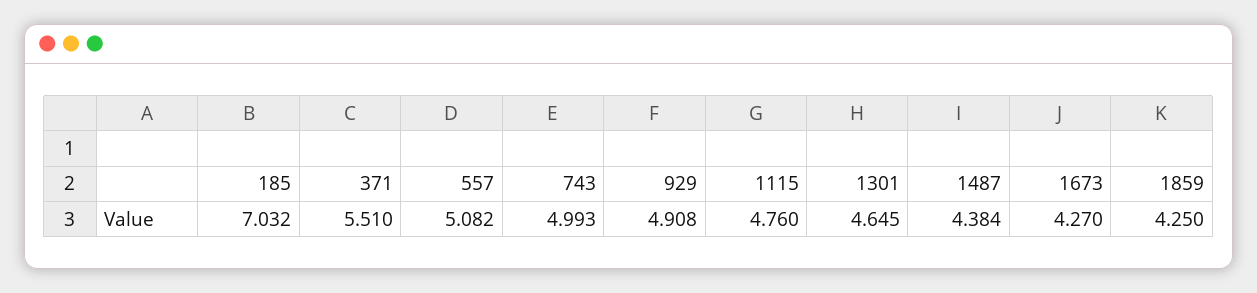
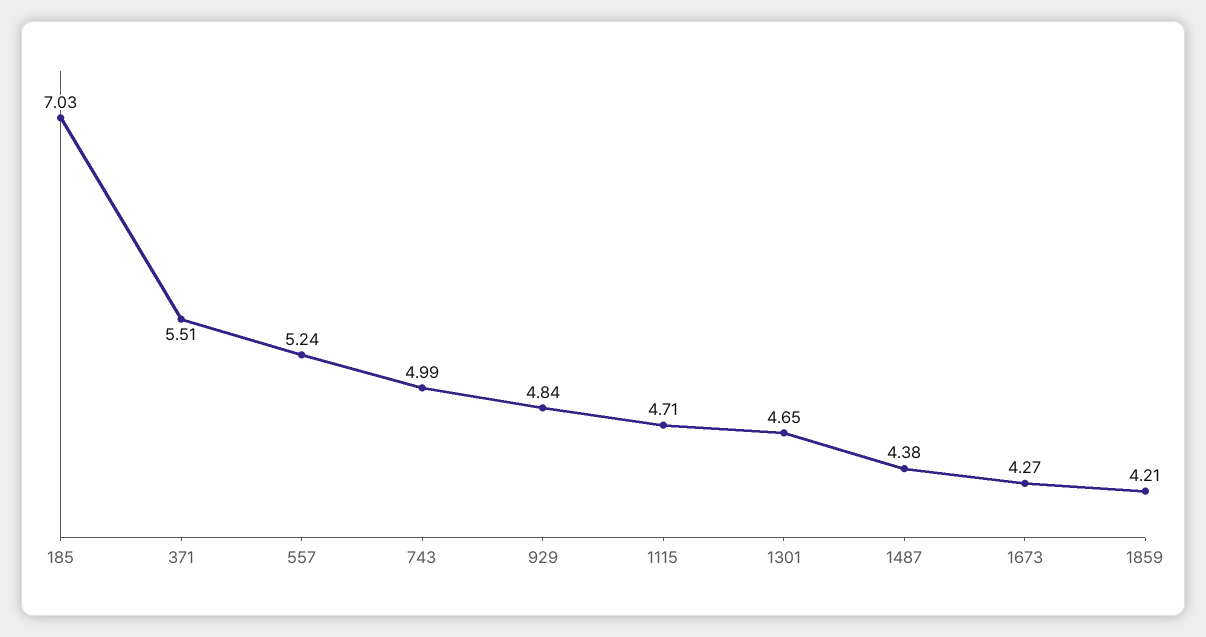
557: 5.082 -> 5.24
929: 4.908 -> 4.84
1115: 4.76 -> 4.71
1859: 4.25 -> 4.21

